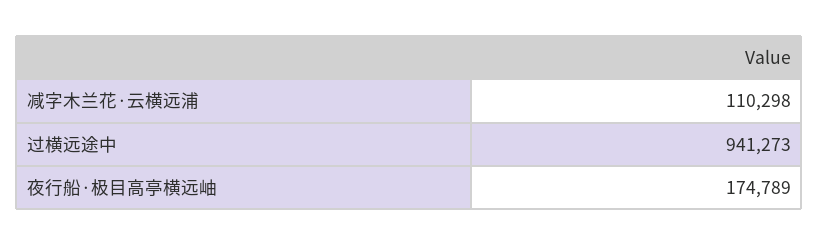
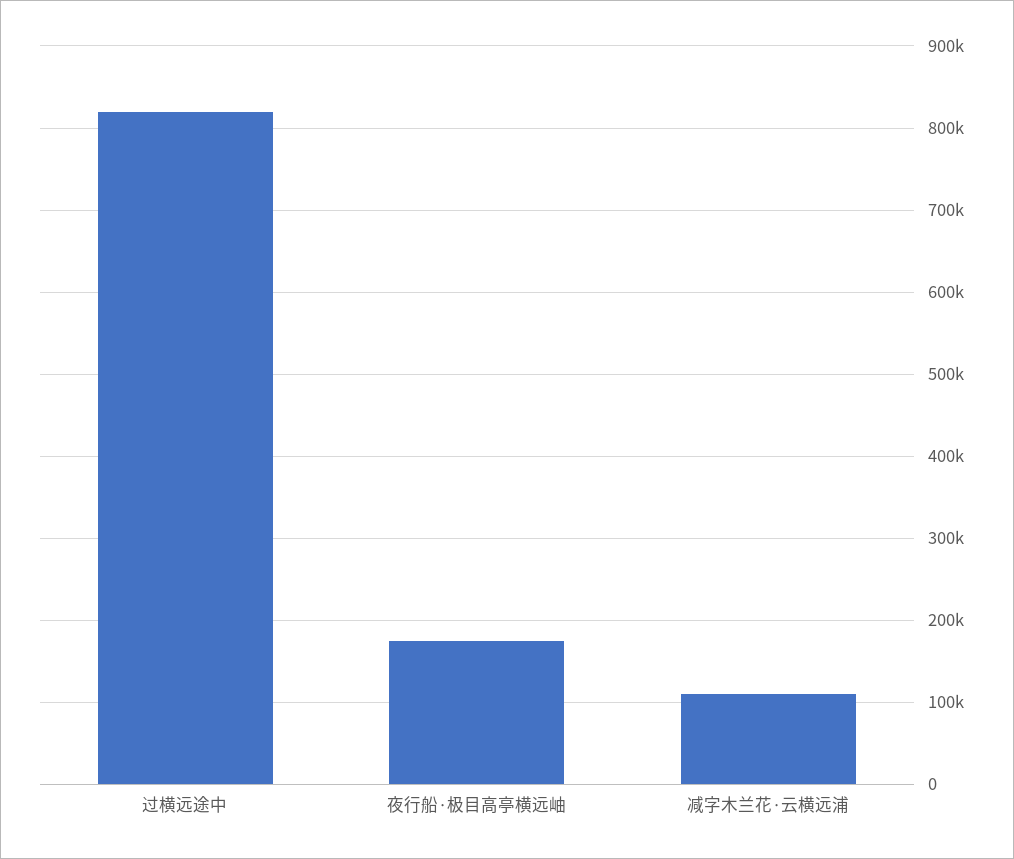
过横远途中: 941273 -> 820000

